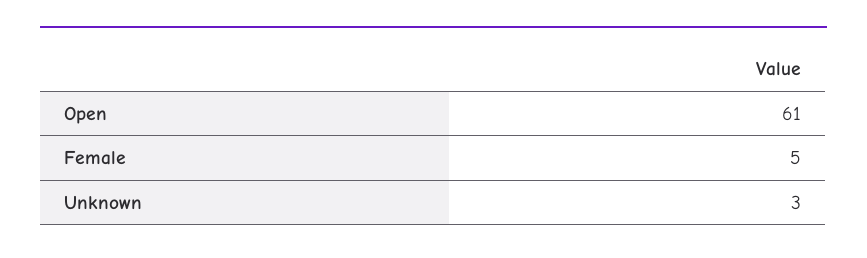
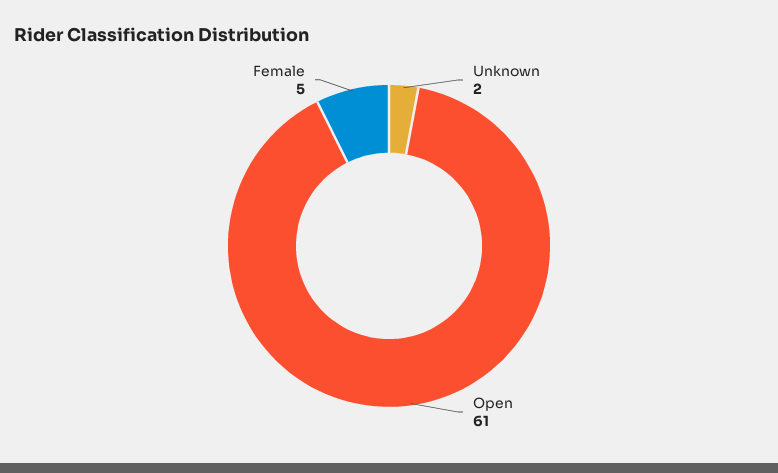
Unknown: 3 -> 2

